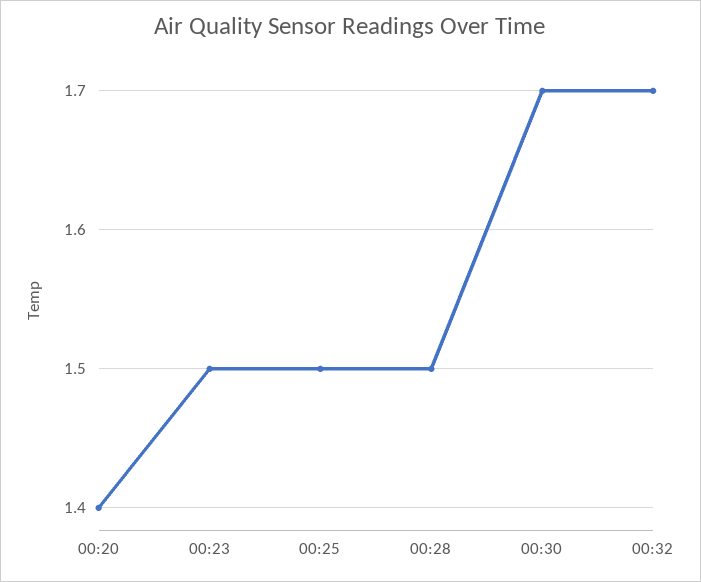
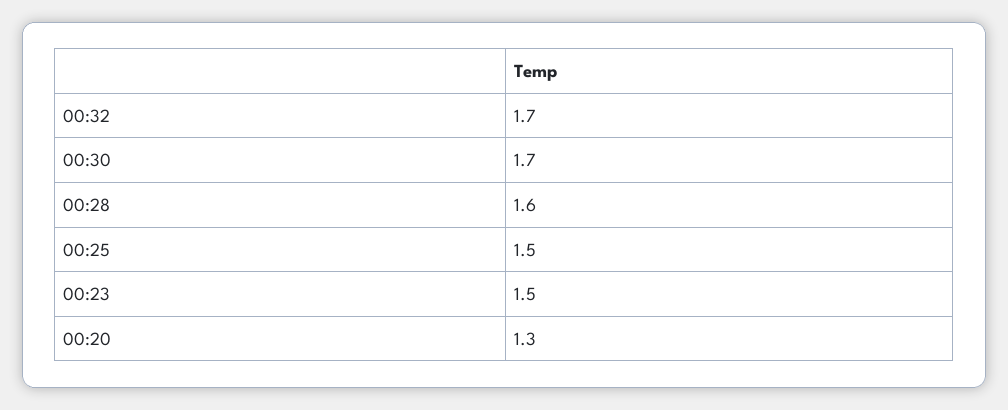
00:20: 1.4 -> 1.3
00:28: 1.5 -> 1.6

